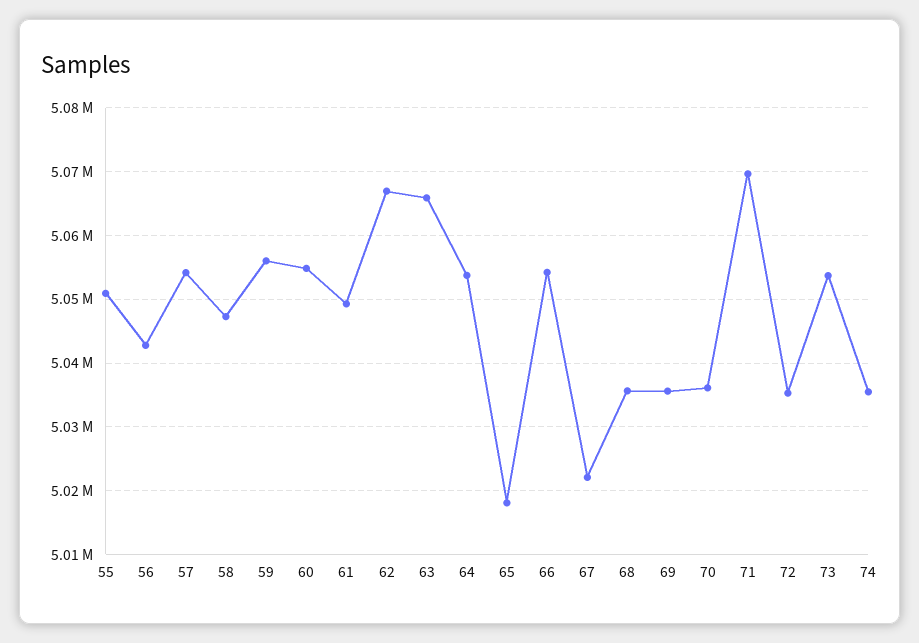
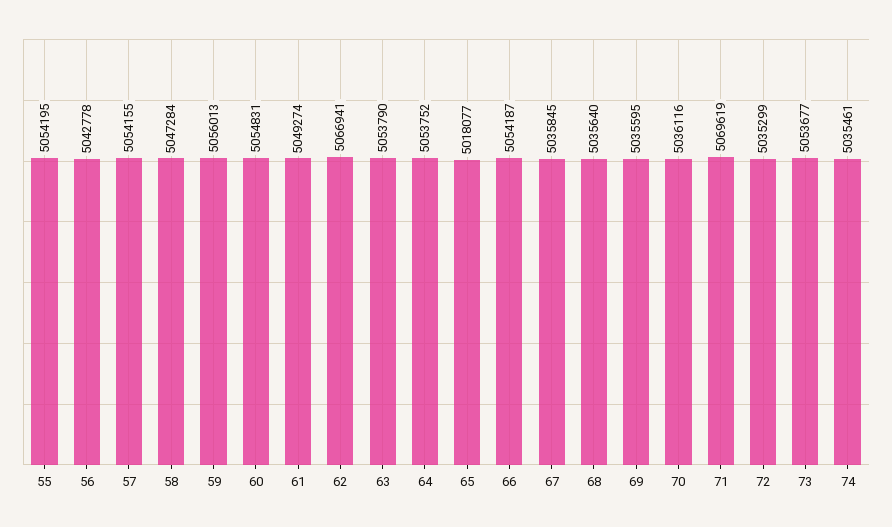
55: 5051000 -> 5054195
63: 5066000 -> 5053790
67: 5022000 -> 5035845

